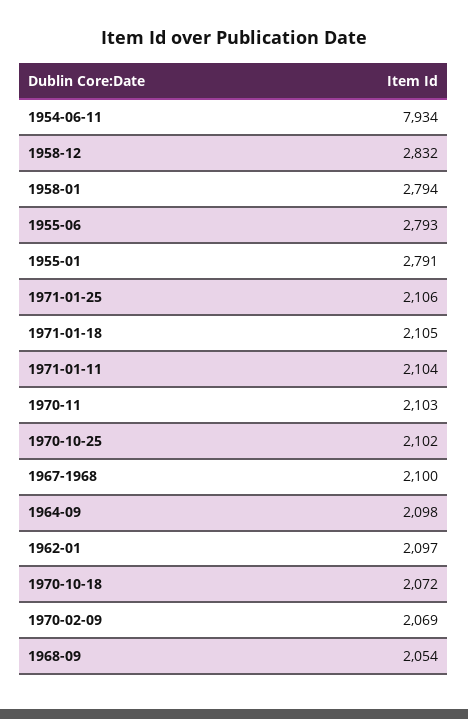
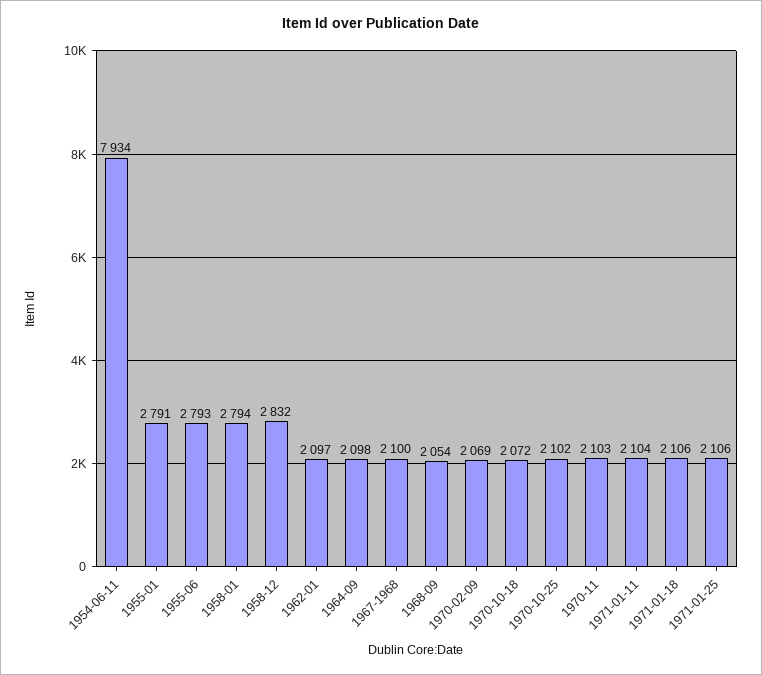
1971-01-18: 2105 -> 2106

